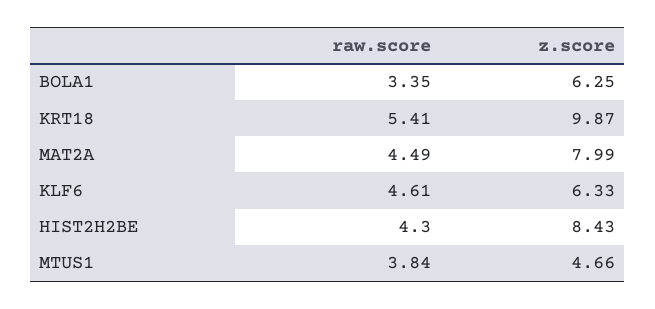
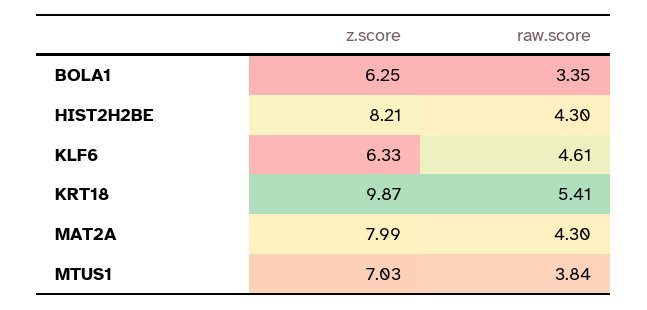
raw.score, MAT2A: 4.49 -> 4.3
z.score, HIST2H2BE: 8.43 -> 8.21
z.score, MTUS1: 4.66 -> 7.03

